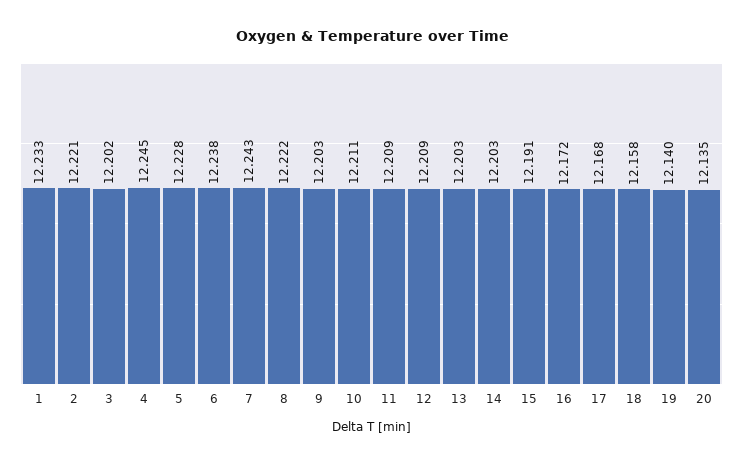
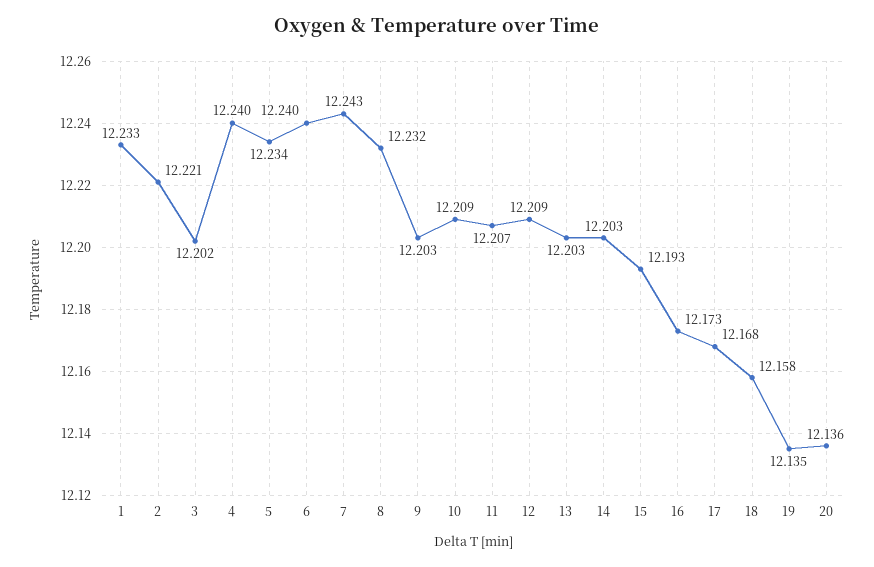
4: 12.245 -> 12.24
5: 12.228 -> 12.234
6: 12.238 -> 12.24
8: 12.222 -> 12.232
10: 12.211 -> 12.209
11: 12.209 -> 12.207
15: 12.191 -> 12.193
16: 12.172 -> 12.173
19: 12.14 -> 12.135
20: 12.135 -> 12.136

